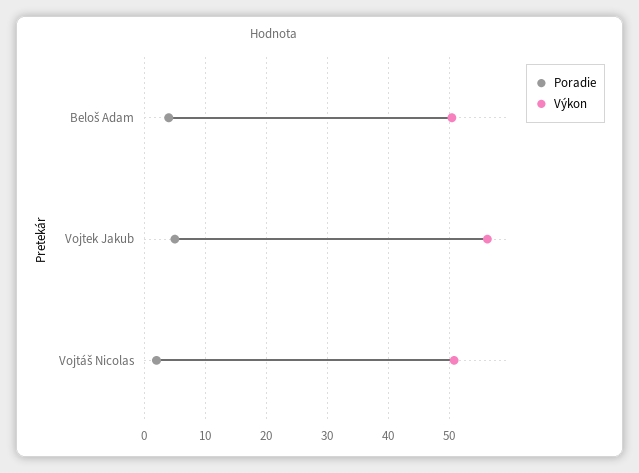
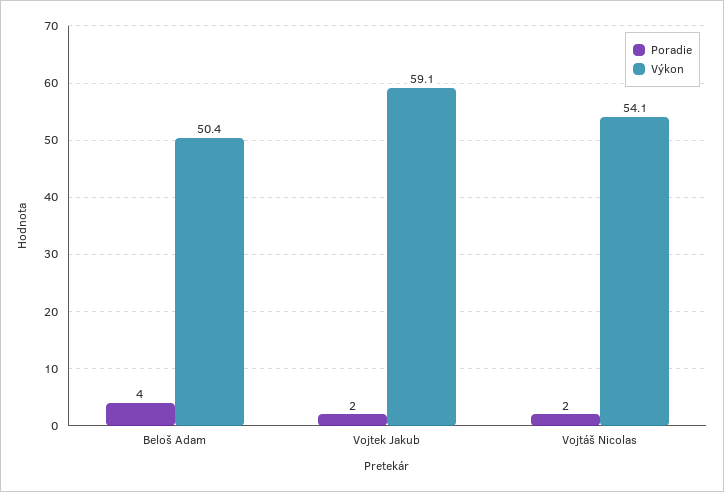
Poradie, Vojtek Jakub: 5 -> 2
Výkon, Vojtek Jakub: 56 -> 59.1
Výkon, Vojtáš Nicolas: 51 -> 54.1

